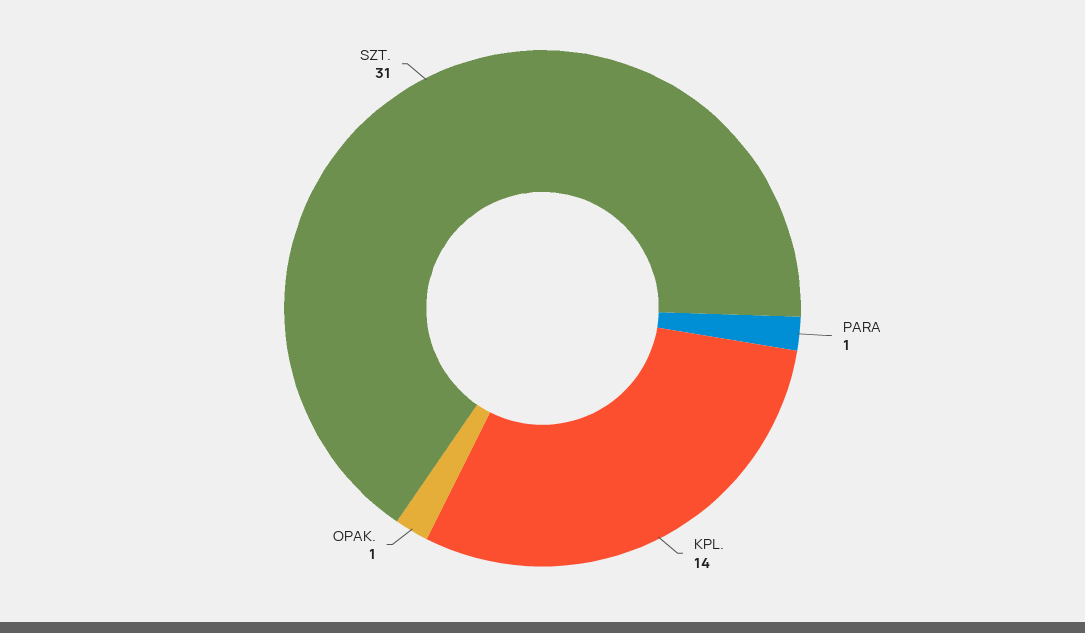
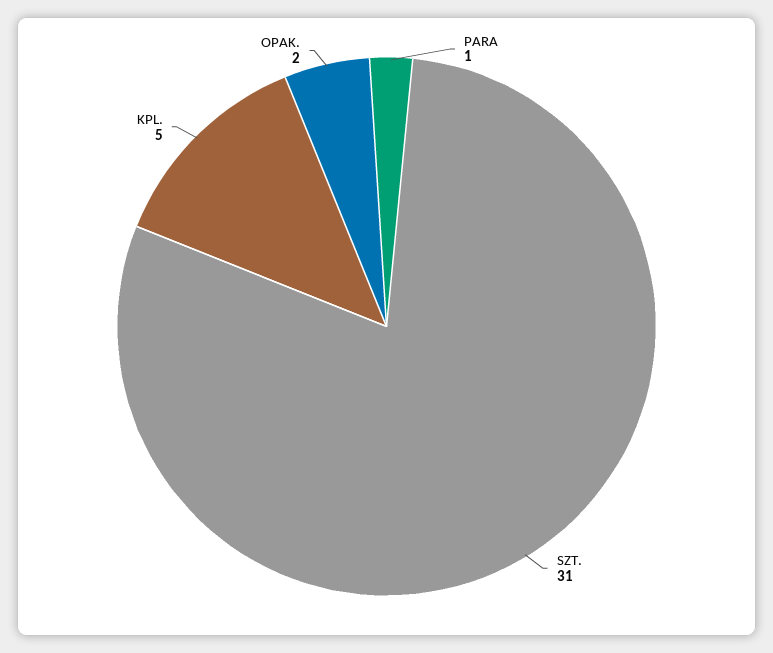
KPL.: 14 -> 5
OPAK.: 1 -> 2

